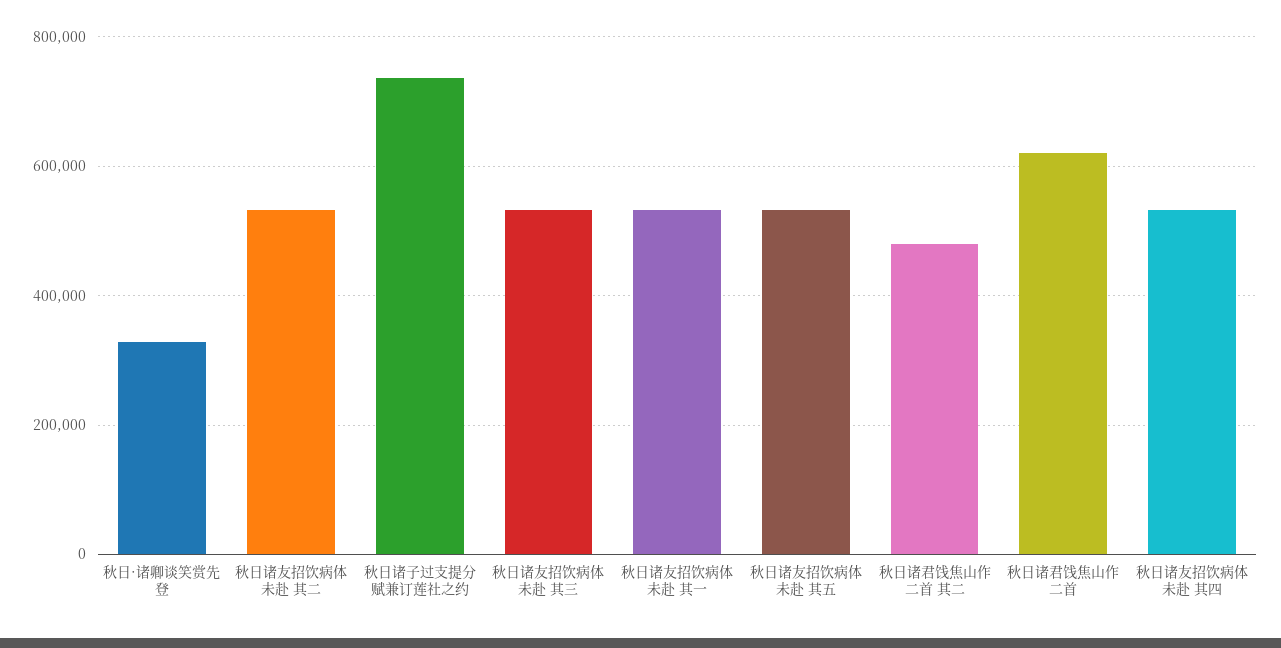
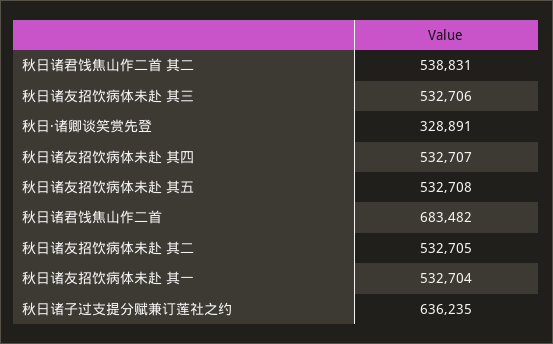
秋日诸子过支提分赋兼订莲社之约: 740000 -> 636235
秋日诸君饯焦山作二首 其二: 480000 -> 538831
秋日诸君饯焦山作二首: 620000 -> 683482

